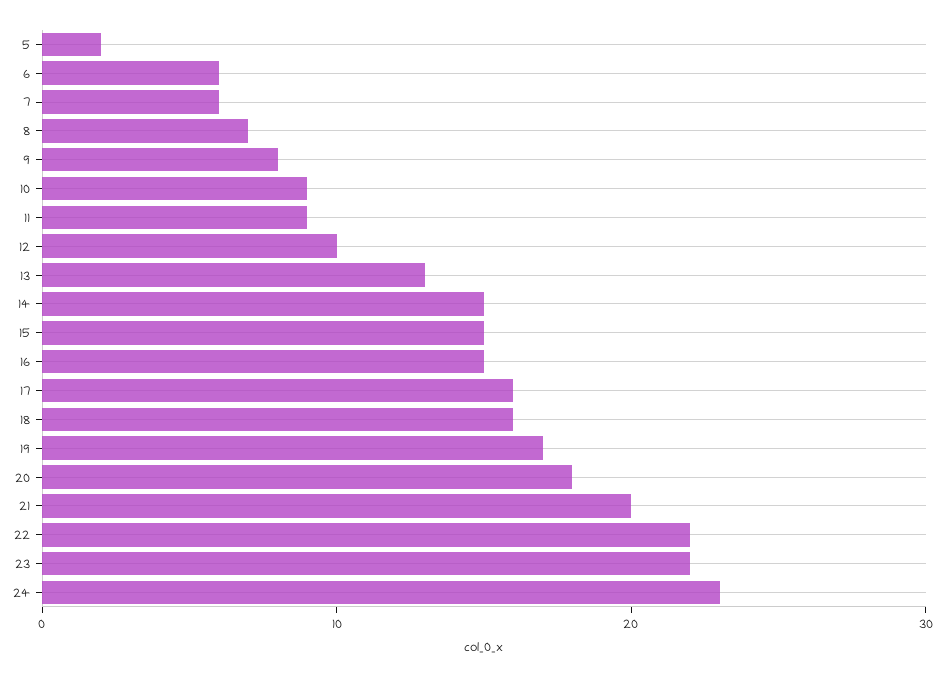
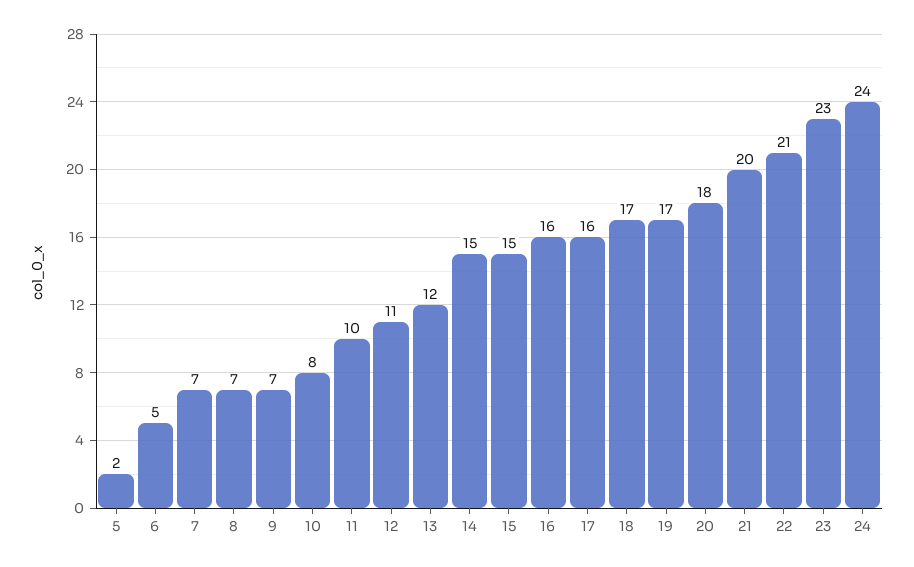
6: 6 -> 5
7: 6 -> 7
9: 8 -> 7
10: 9 -> 8
11: 9 -> 10
12: 10 -> 11
13: 13 -> 12
16: 15 -> 16
18: 16 -> 17
22: 22 -> 21
23: 22 -> 23
24: 23 -> 24

